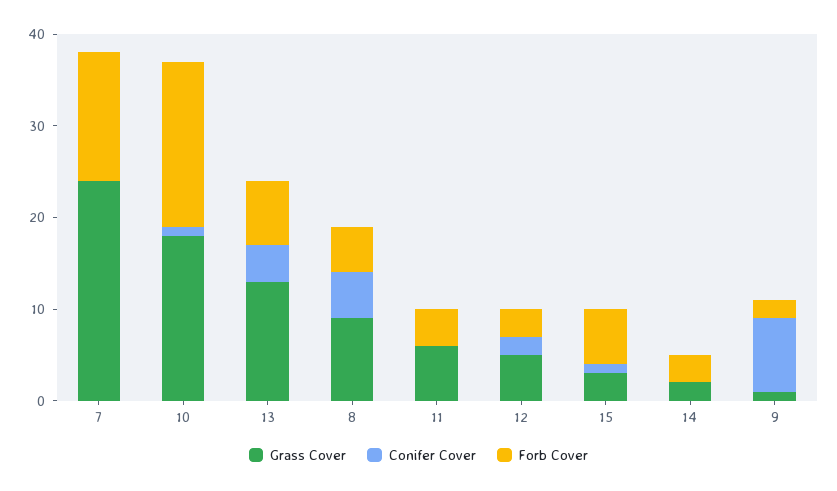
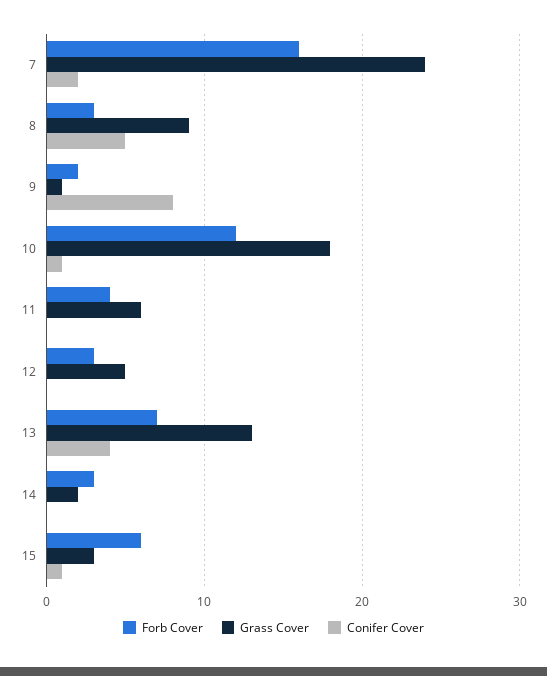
Conifer Cover, 7: 0 -> 2
Forb Cover, 7: 14 -> 16
Forb Cover, 10: 18 -> 12
Forb Cover, 8: 5 -> 3
Conifer Cover, 12: 2 -> 0

